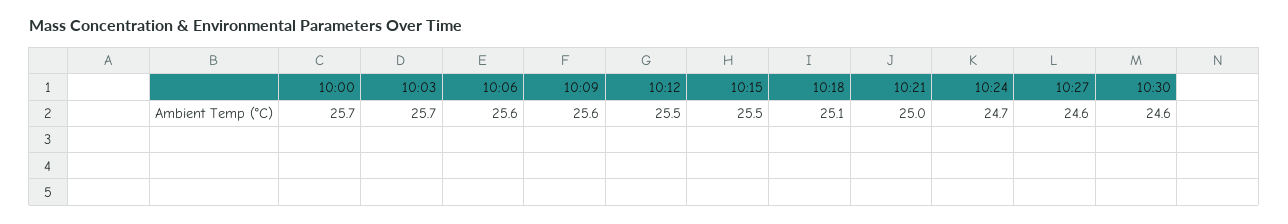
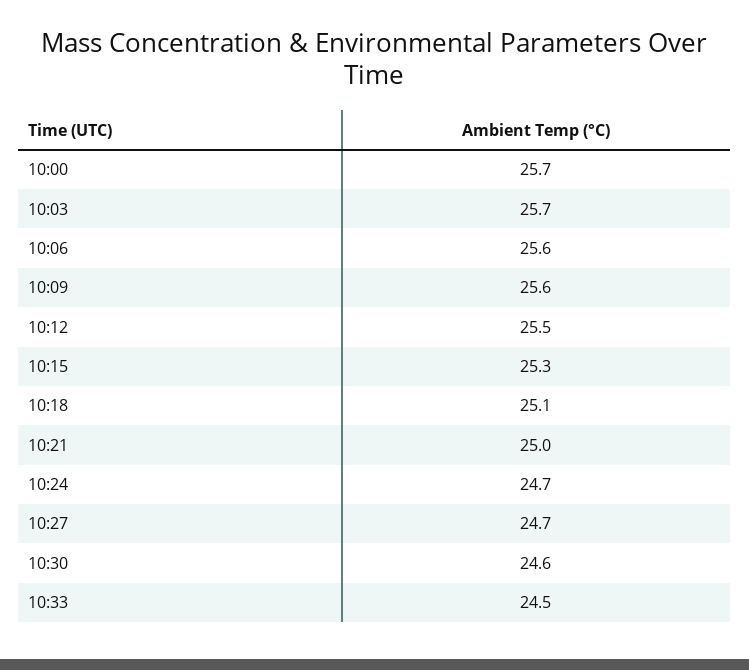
10:15: 25.5 -> 25.3
10:27: 24.6 -> 24.7
10:33: none -> 24.5

